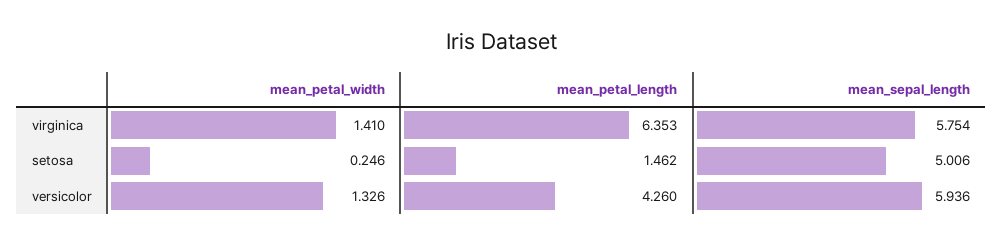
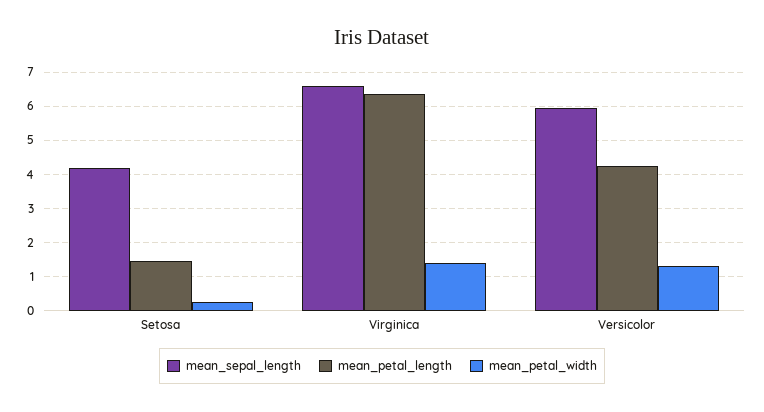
mean_sepal_length, virginica: 5.754 -> 6.6
mean_sepal_length, setosa: 5.006 -> 4.2

